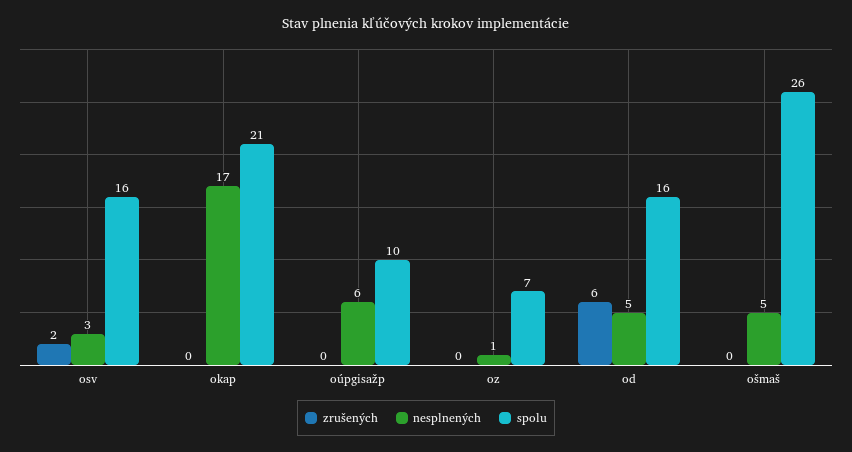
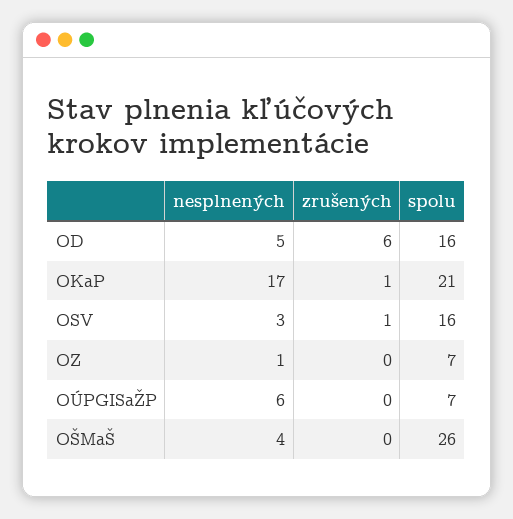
zrušených, osv: 2 -> 1
zrušených, okap: 0 -> 1
spolu, oúpgisažp: 10 -> 7
nesplnených, ošmaš: 5 -> 4

